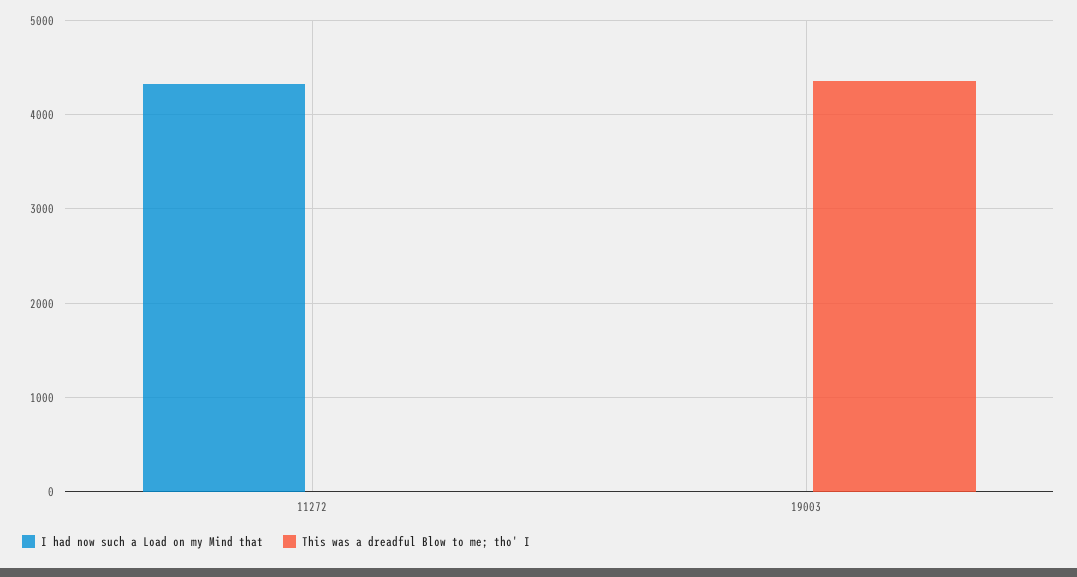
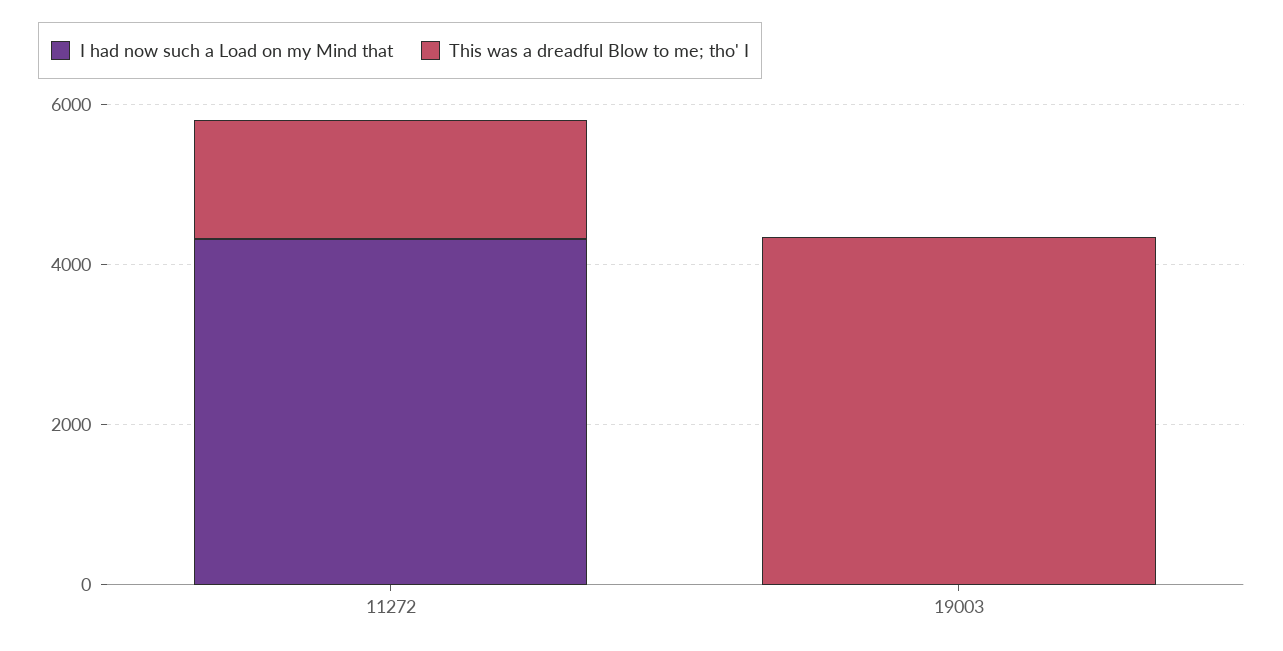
This was a dreadful Blow to me; tho' I, 11272: 0 -> 1500

